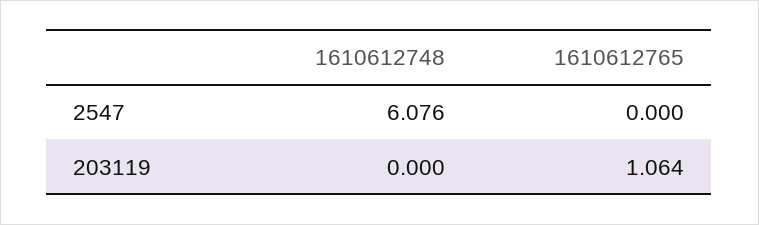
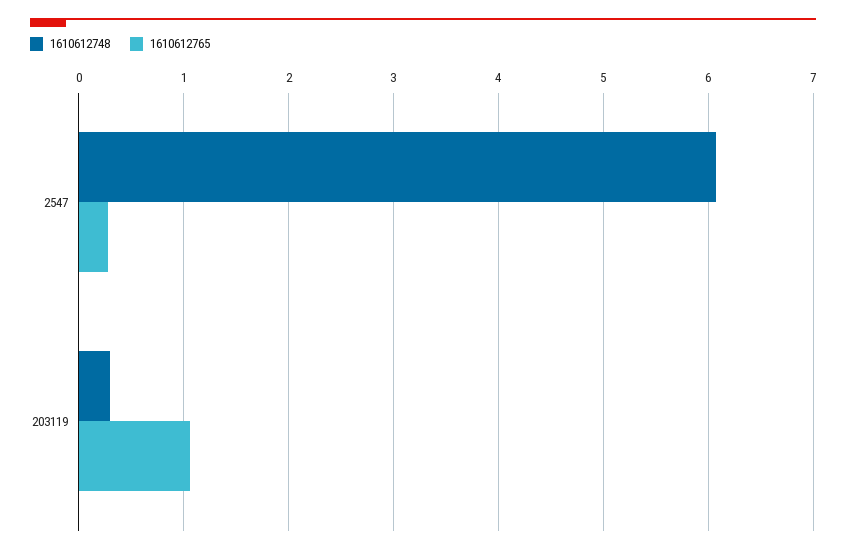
1610612765, 2547: 0 -> 0.3
1610612748, 203119: 0 -> 0.3

